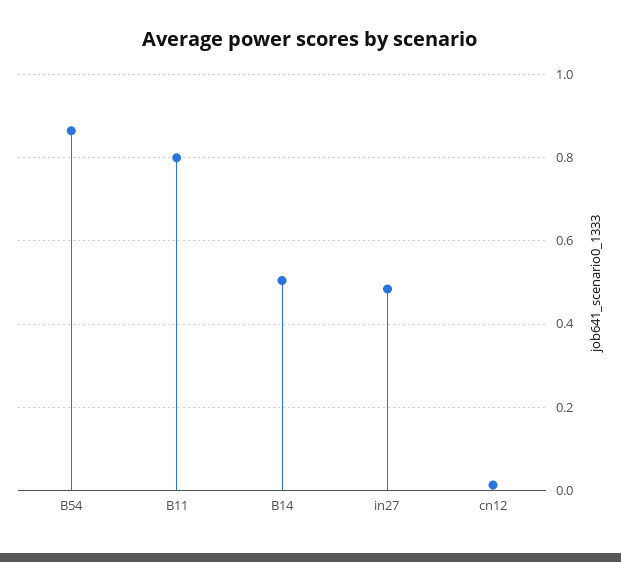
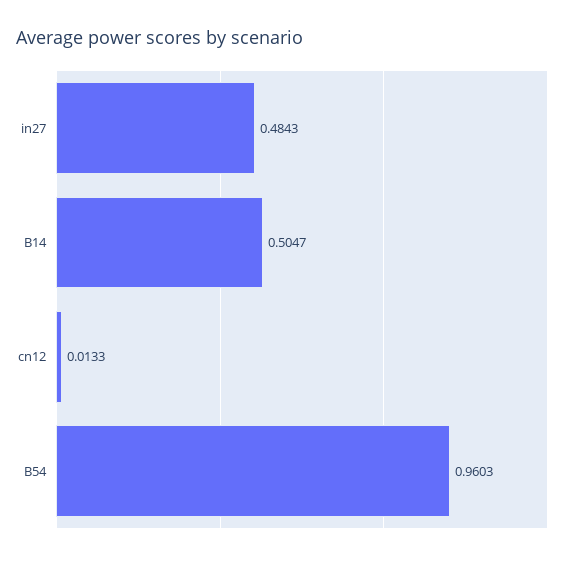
B54: 0.86 -> 0.9603
B11: 0.8 -> none

